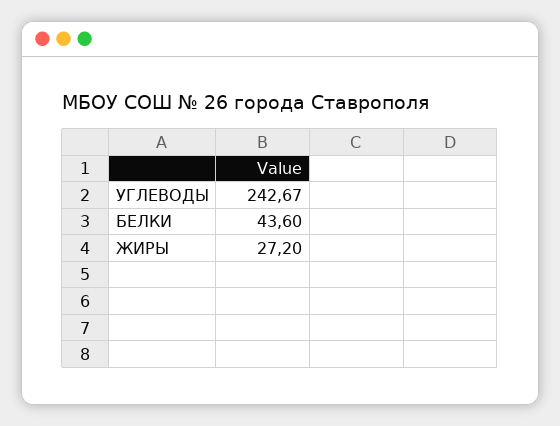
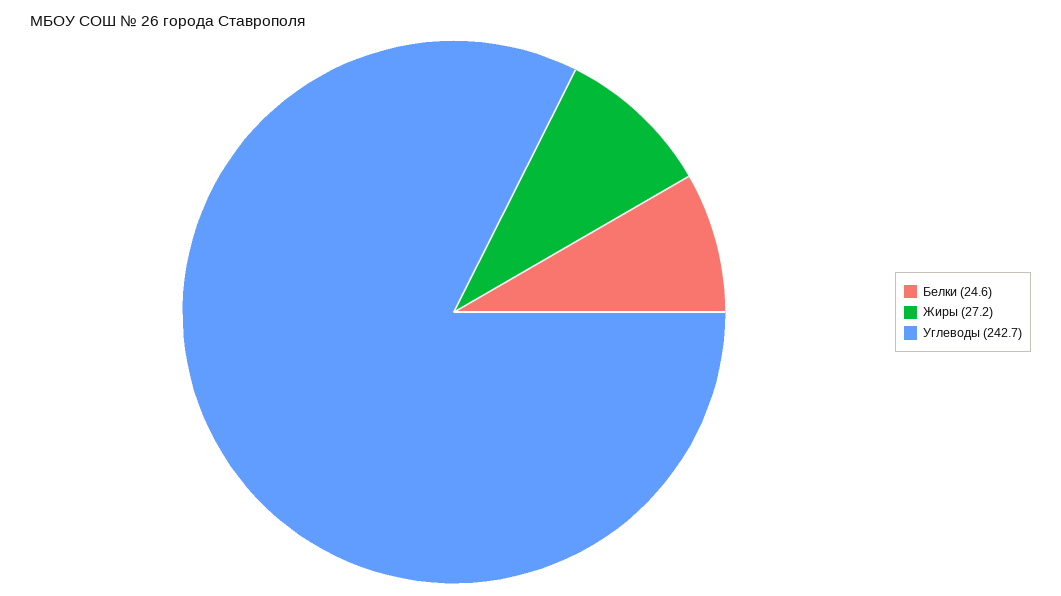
БЕЛКИ: 43.6 -> 24.6

